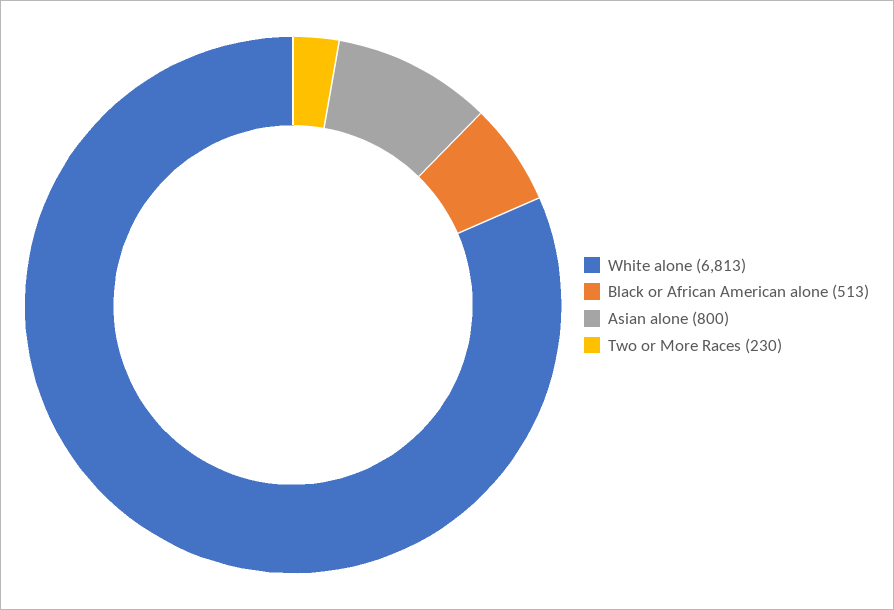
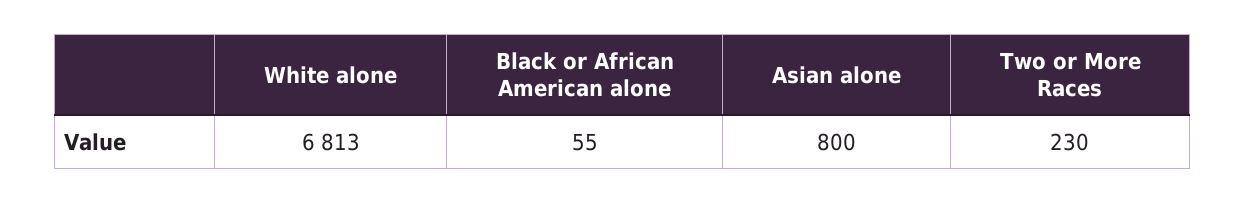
Black or African American alone: 513 -> 55

